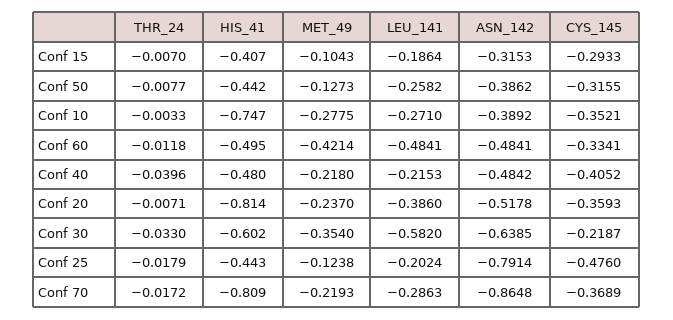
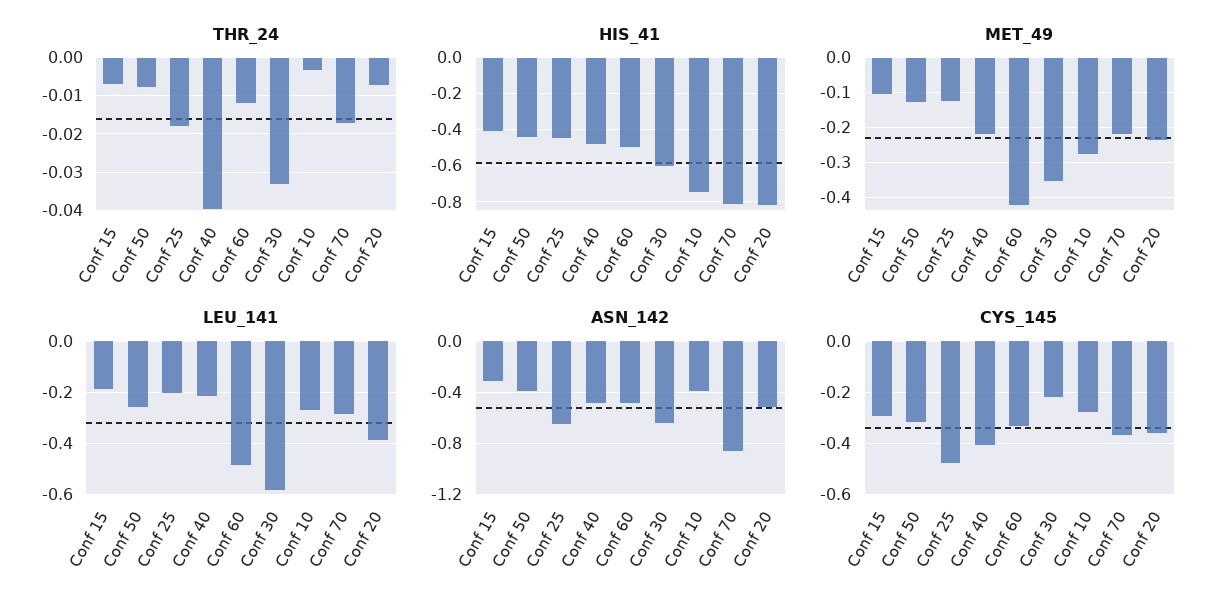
CYS_145, Conf 10: -0.3521 -> -0.275
ASN_142, Conf 25: -0.7914 -> -0.65

